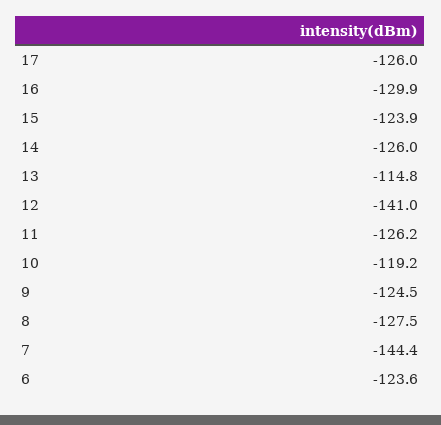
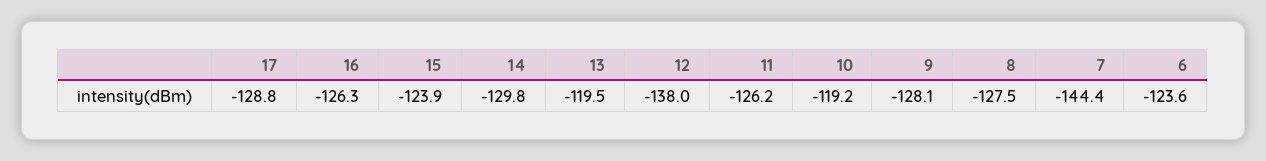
17: -126 -> -128.8
16: -129.9 -> -126.3
14: -126 -> -129.8
13: -114.8 -> -119.5
12: -141 -> -138
9: -124.5 -> -128.1

